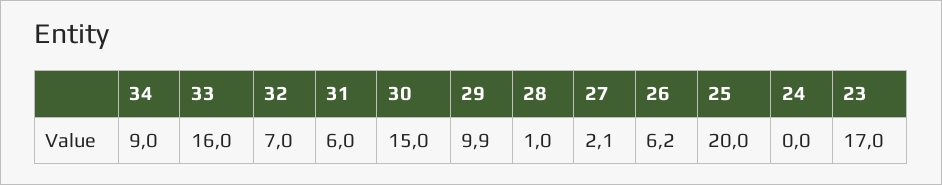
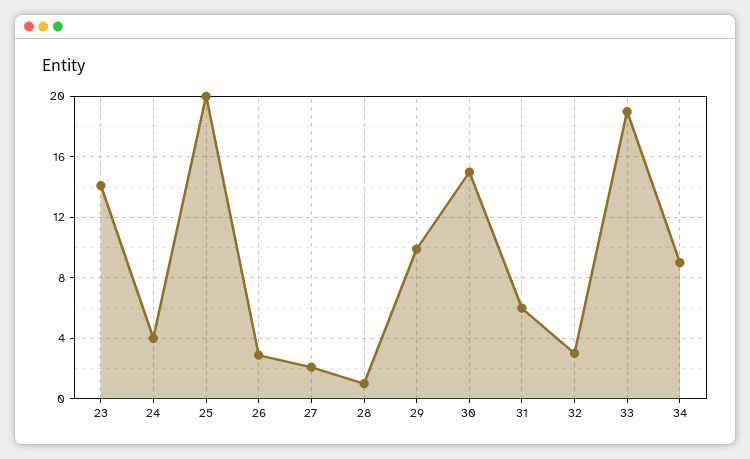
33: 16 -> 19
32: 7 -> 3
26: 6.2 -> 3
24: 0 -> 4
23: 17 -> 14

